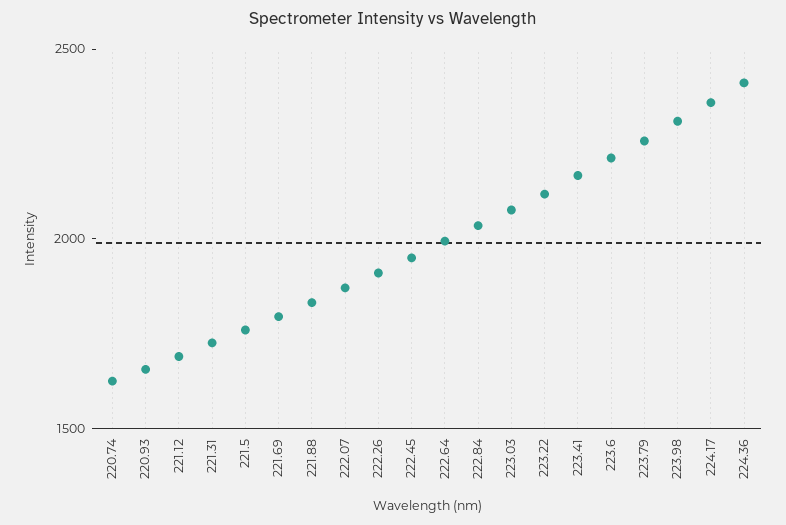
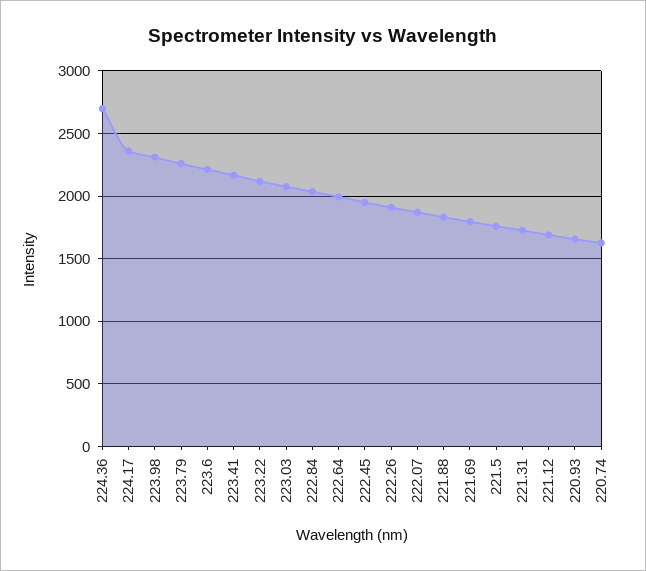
224.36: 2400 -> 2700

